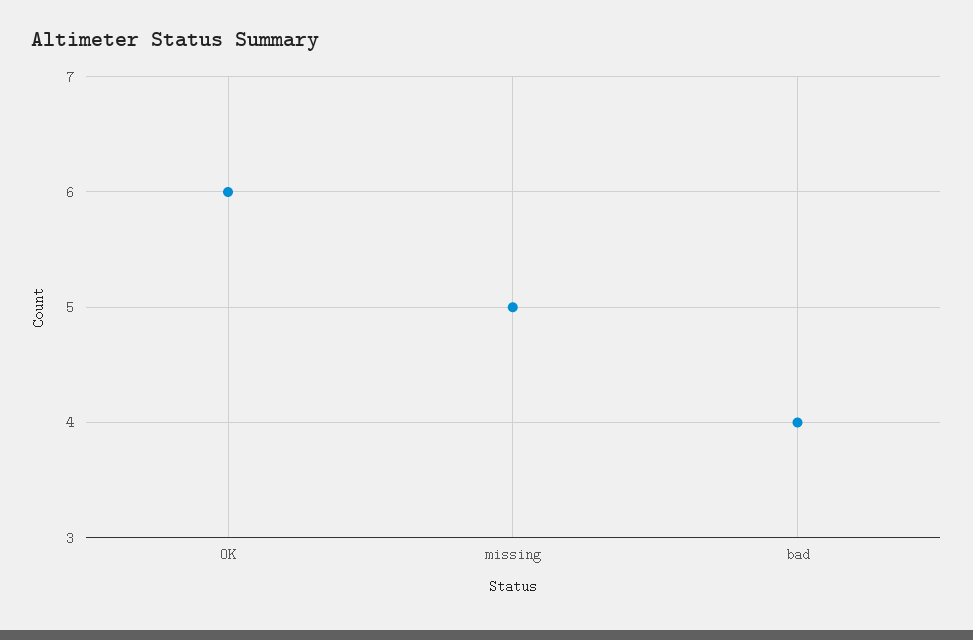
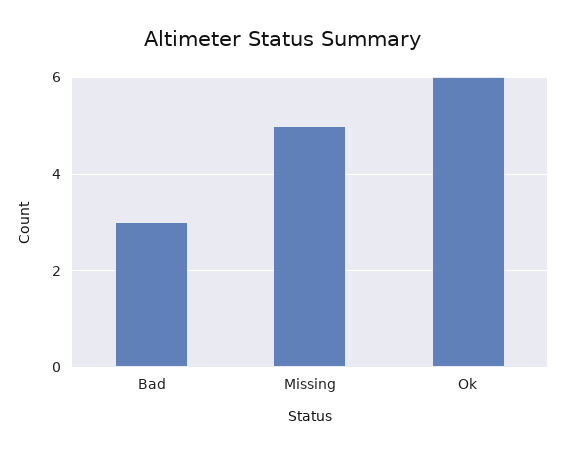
bad: 4 -> 3

